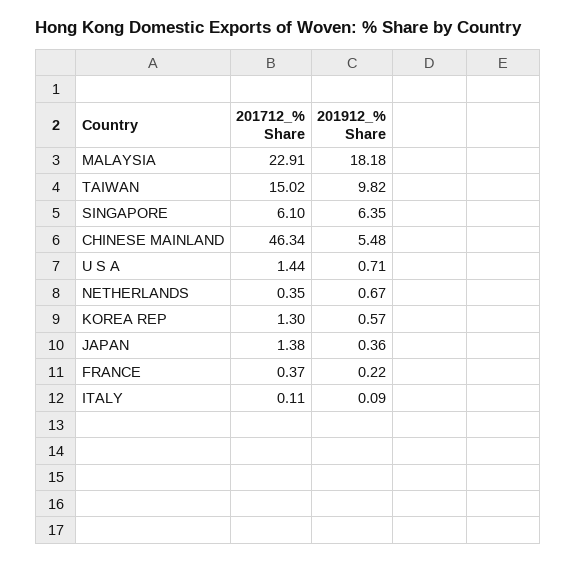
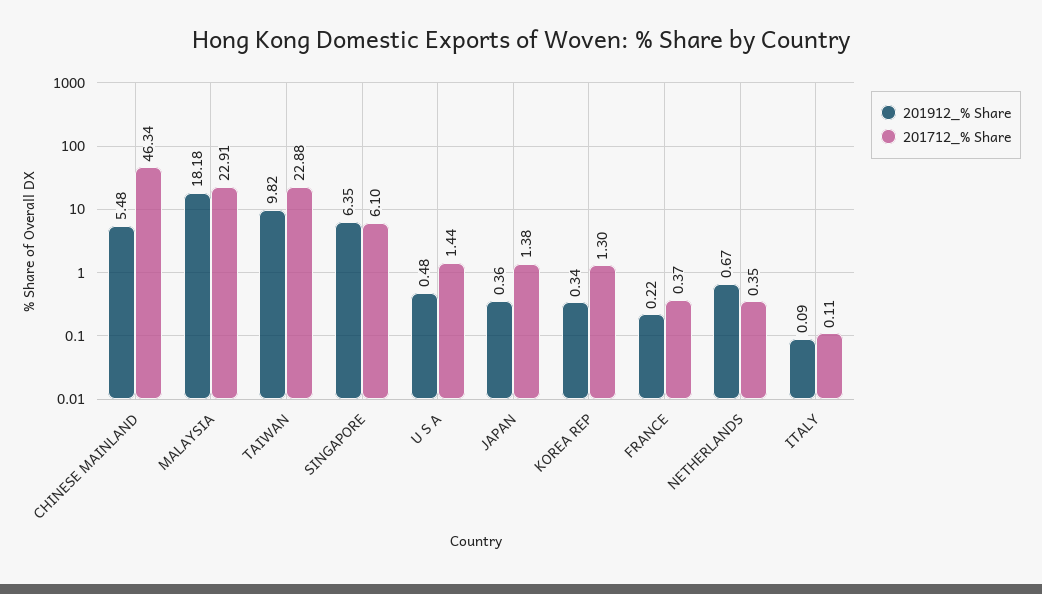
201712_% Share, TAIWAN: 15.02 -> 22.88
201912_% Share, U S A: 0.71 -> 0.48
201912_% Share, KOREA REP: 0.57 -> 0.34

